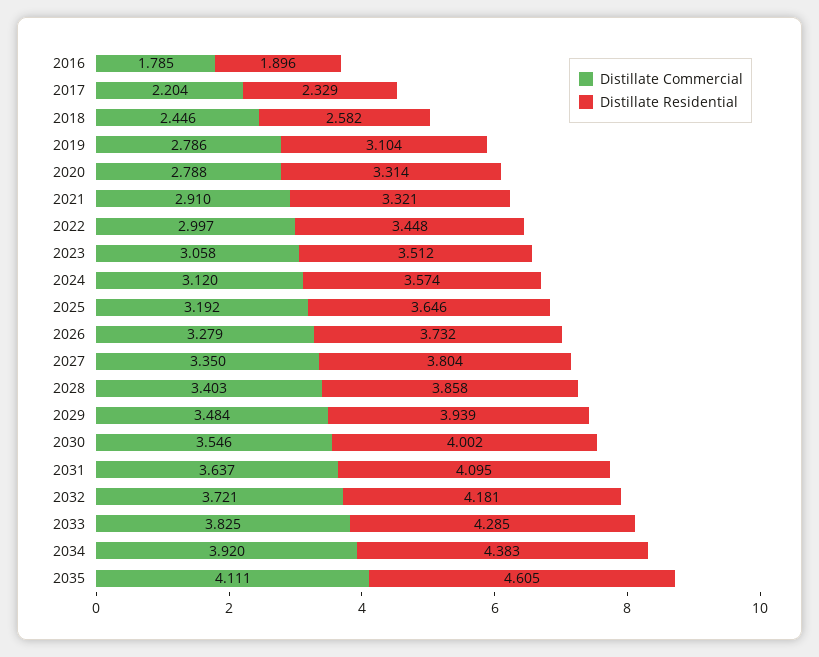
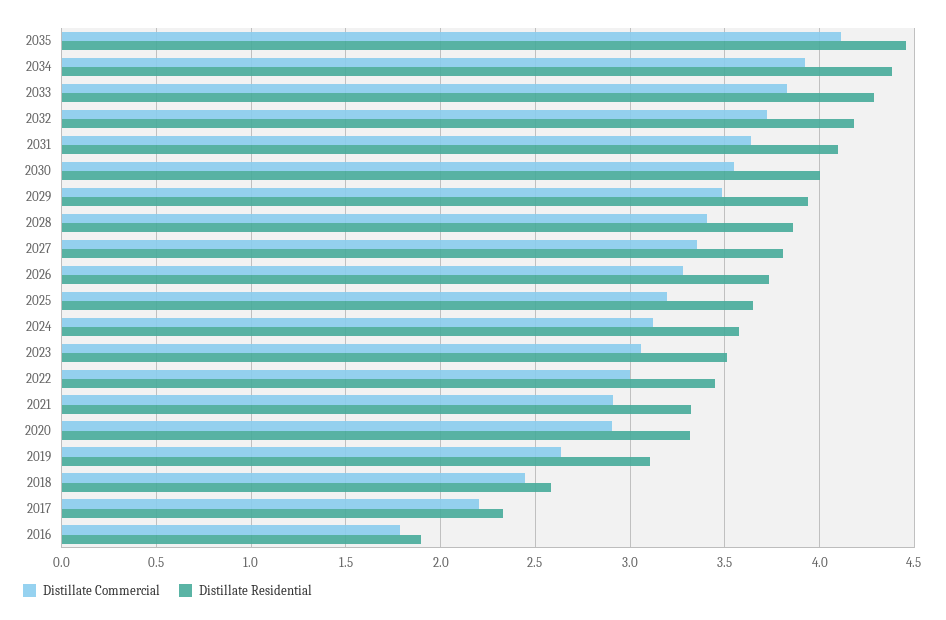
Distillate Commercial, 2019: 2.786 -> 2.65
Distillate Commercial, 2020: 2.788 -> 2.9
Distillate Residential, 2035: 4.605 -> 4.45

